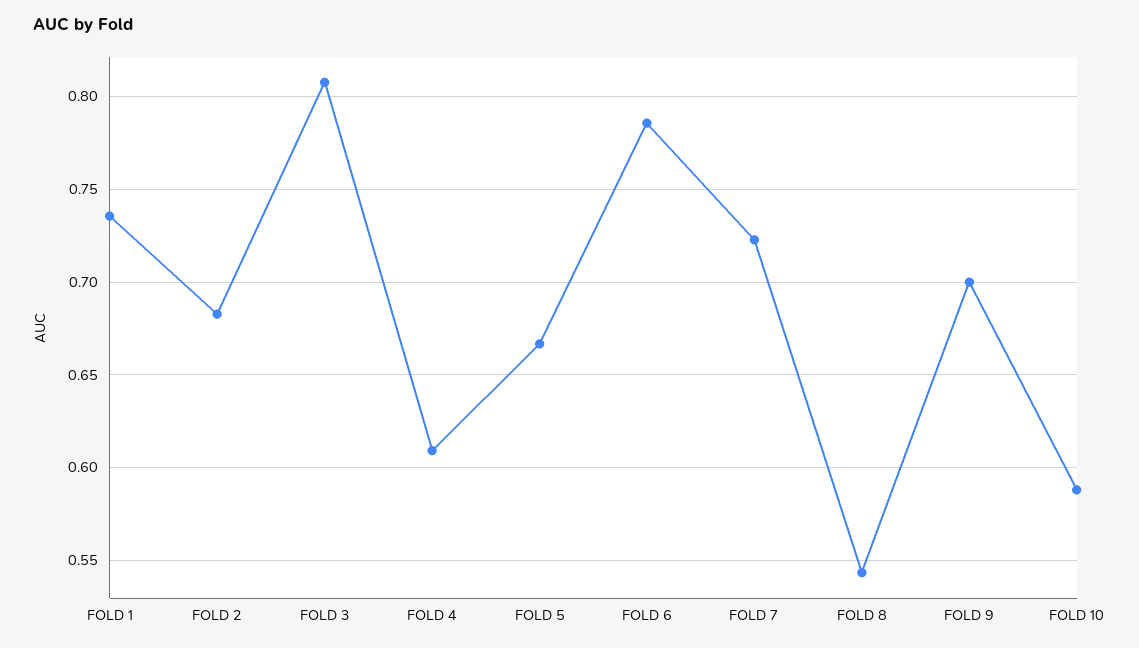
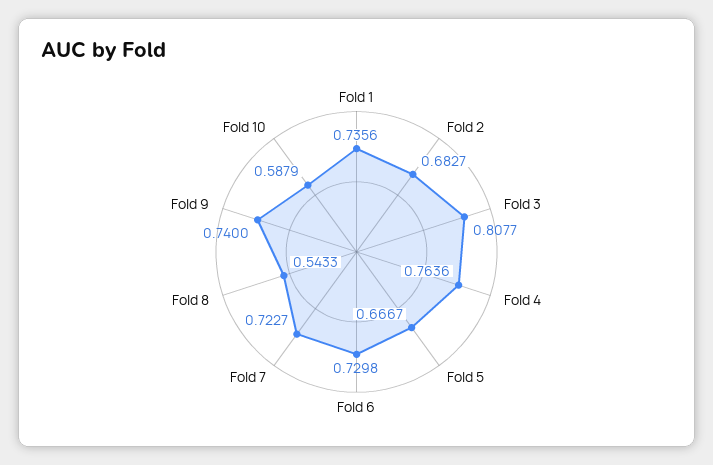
FOLD 4: 0.61 -> 0.7636
FOLD 6: 0.785 -> 0.7298
FOLD 9: 0.7 -> 0.74

